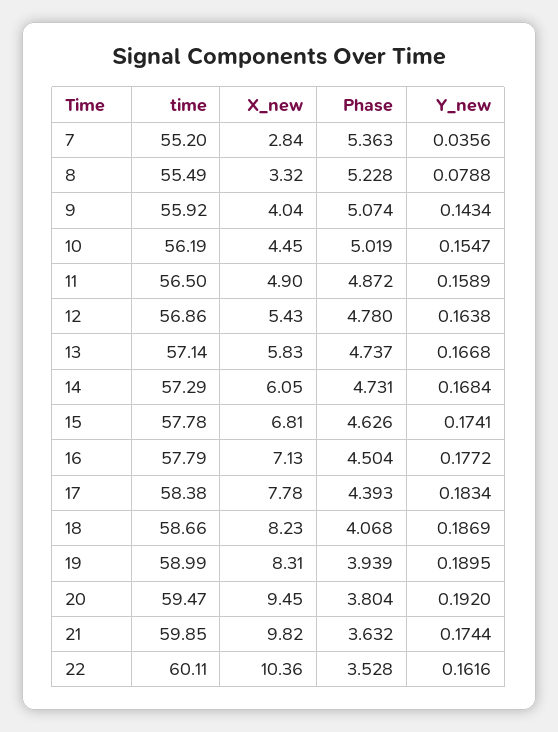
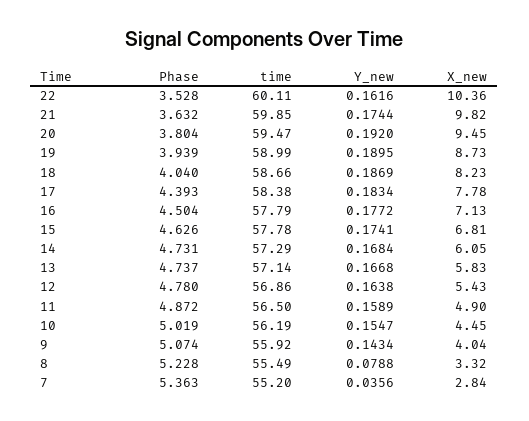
Phase, 18: 4.068 -> 4.04
X_new, 19: 8.31 -> 8.73

